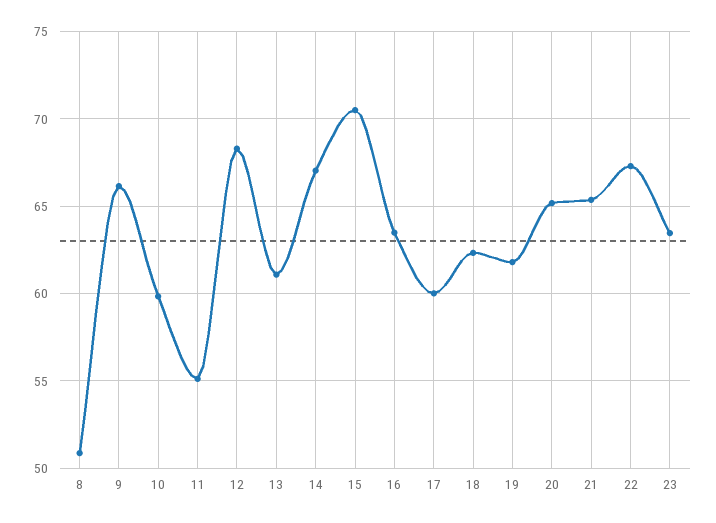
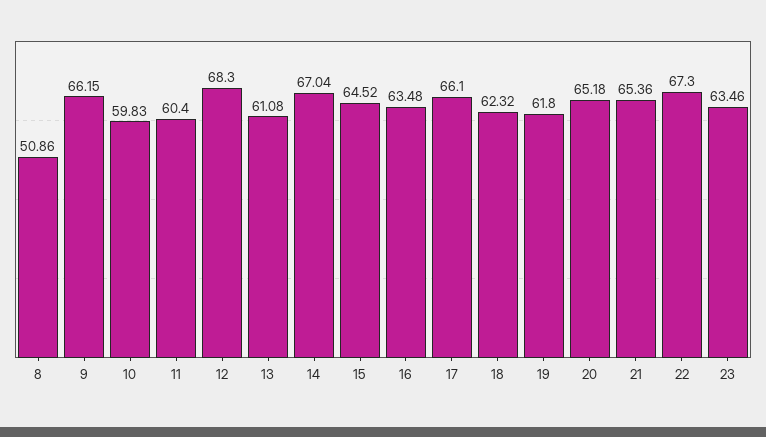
11: 55 -> 60.4
15: 70.5 -> 64.52
17: 60 -> 66.1

